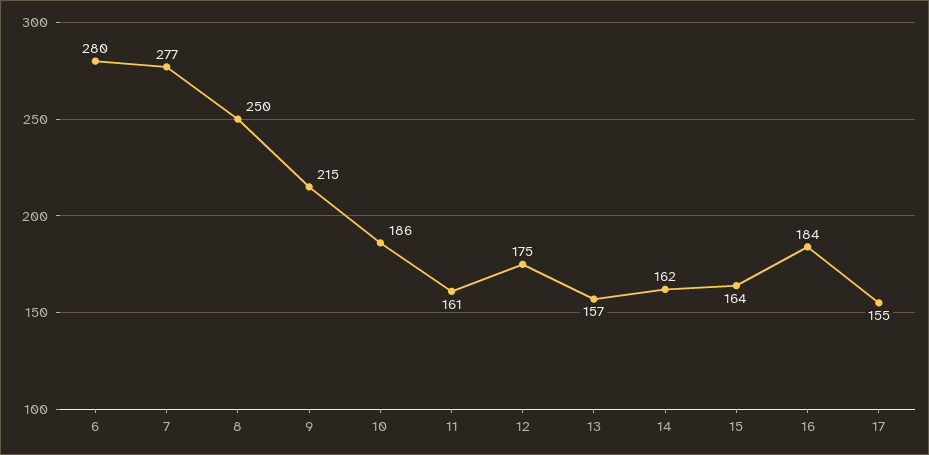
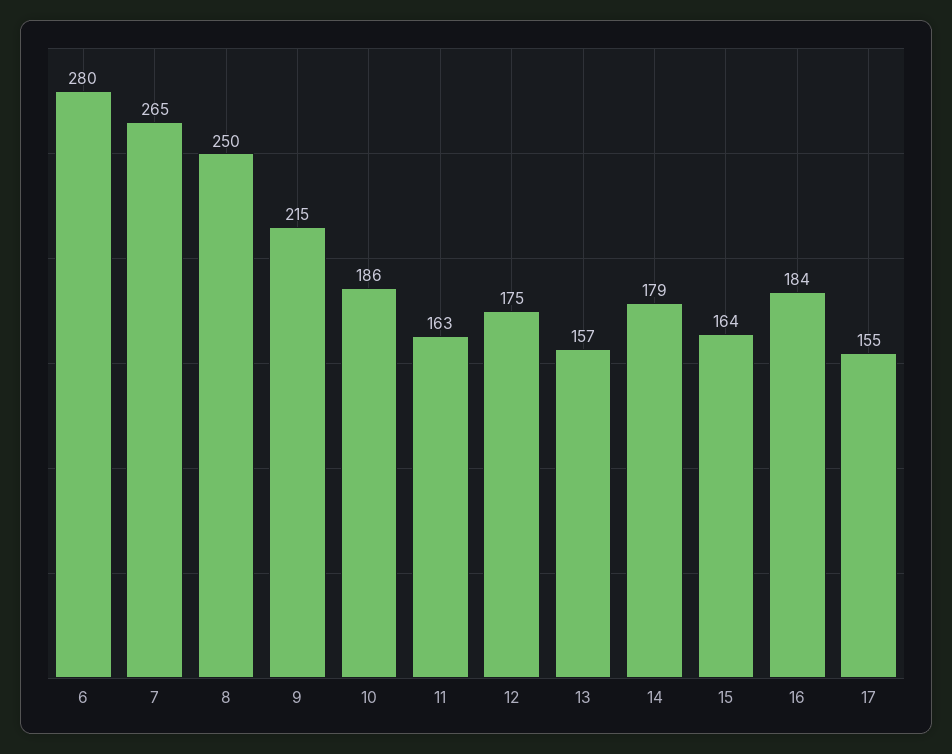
7: 277 -> 265
11: 161 -> 163
14: 162 -> 179

